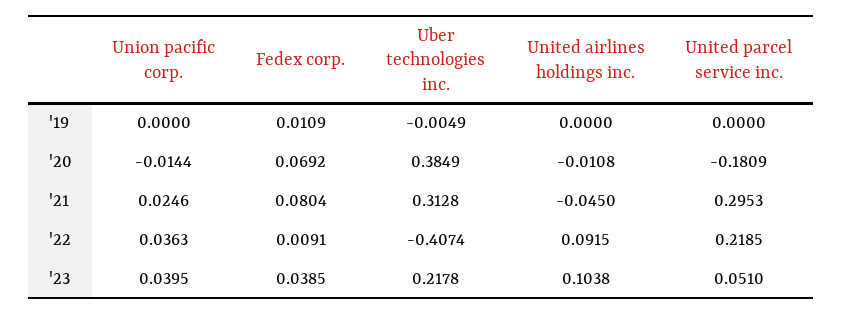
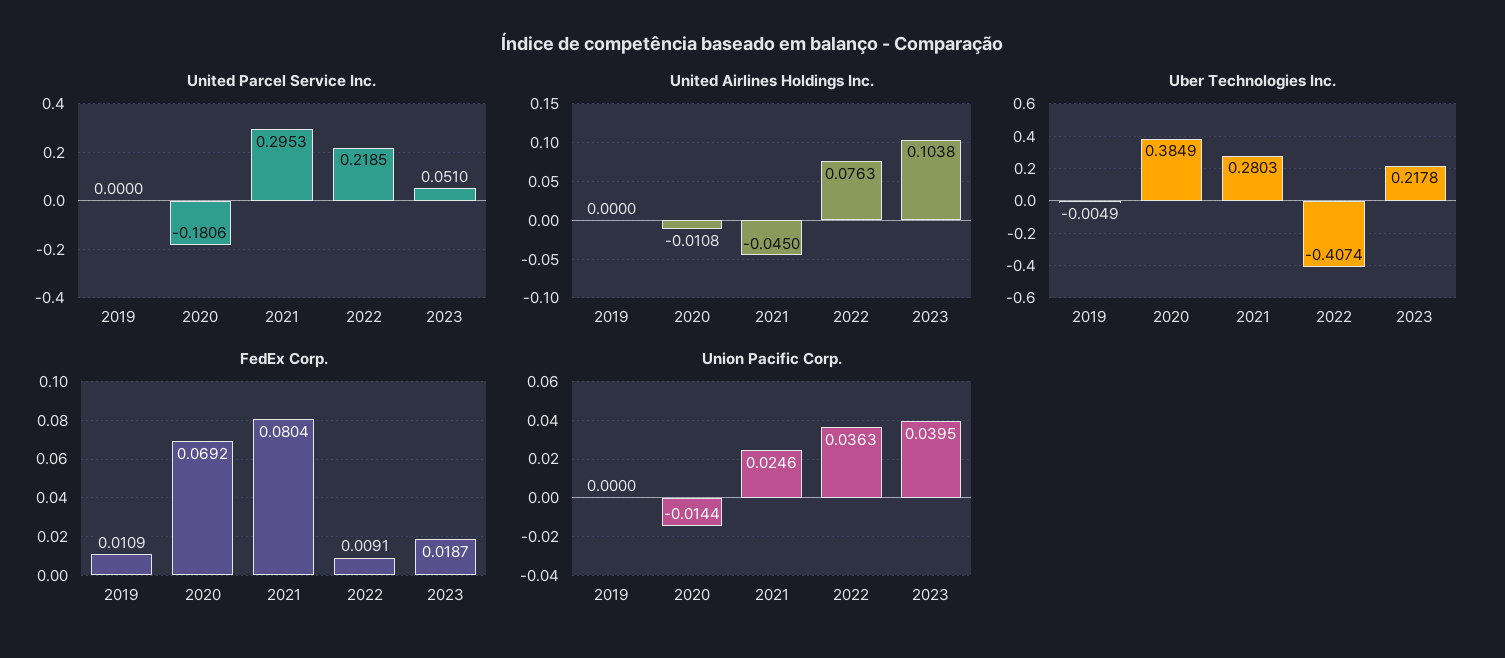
United parcel service inc., '20: -0.1809 -> -0.1806
Uber technologies inc., '21: 0.3128 -> 0.2803
United airlines holdings inc., '22: 0.0915 -> 0.0763
Fedex corp., '23: 0.0385 -> 0.0187

